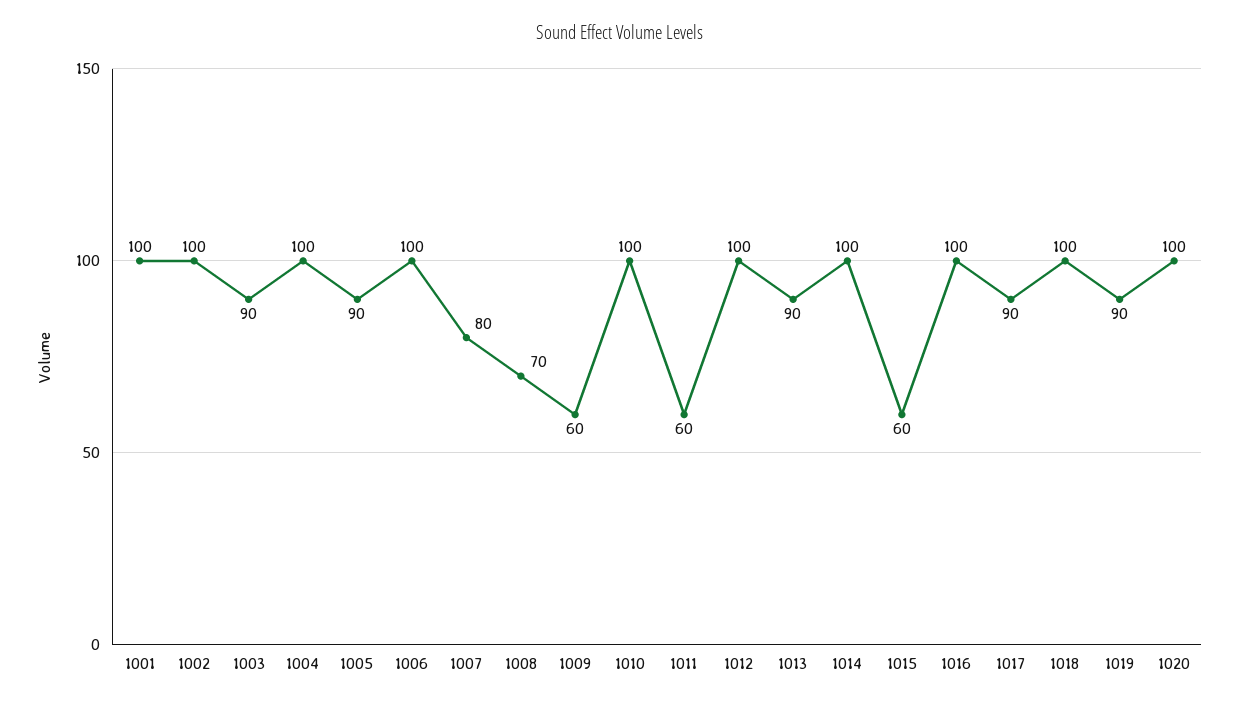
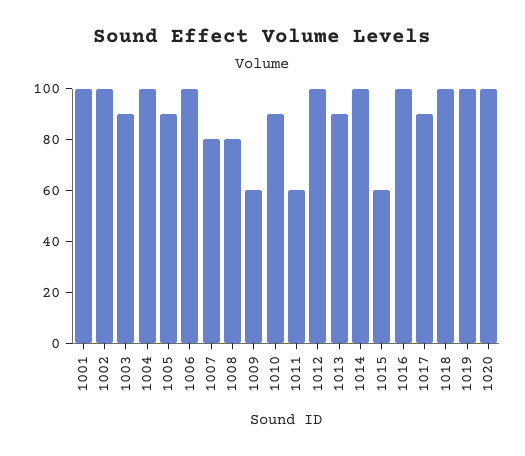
1008: 70 -> 80
1010: 100 -> 90
1019: 90 -> 100

